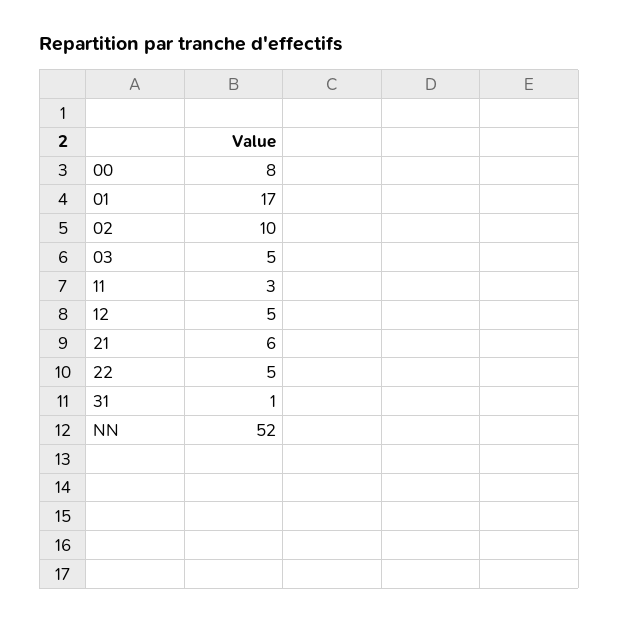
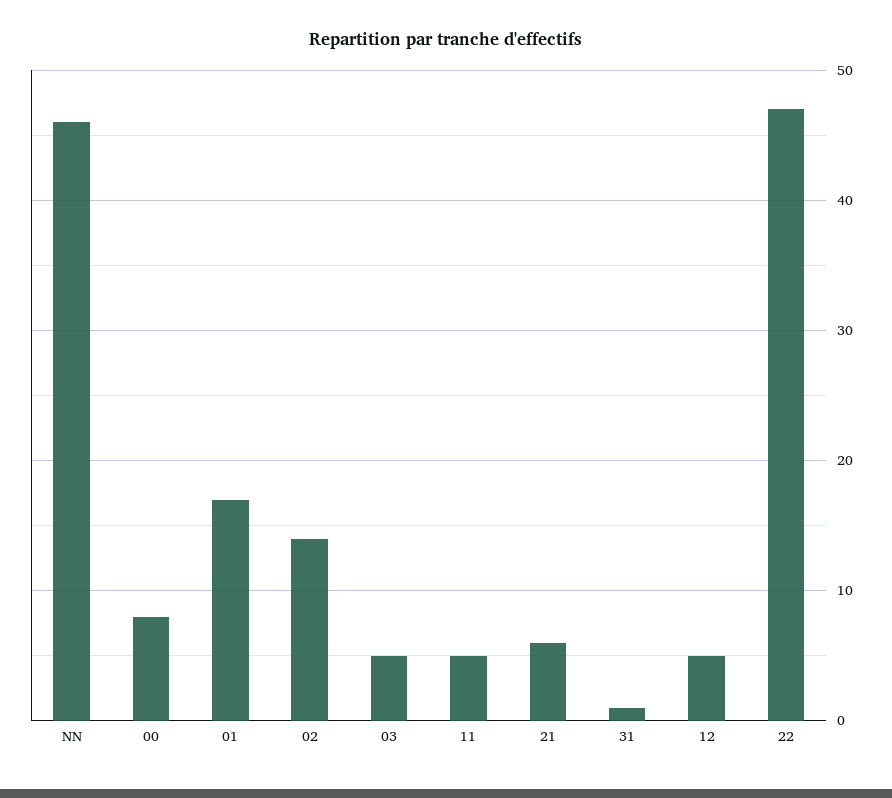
02: 10 -> 14
11: 3 -> 5
22: 5 -> 47
NN: 52 -> 46

